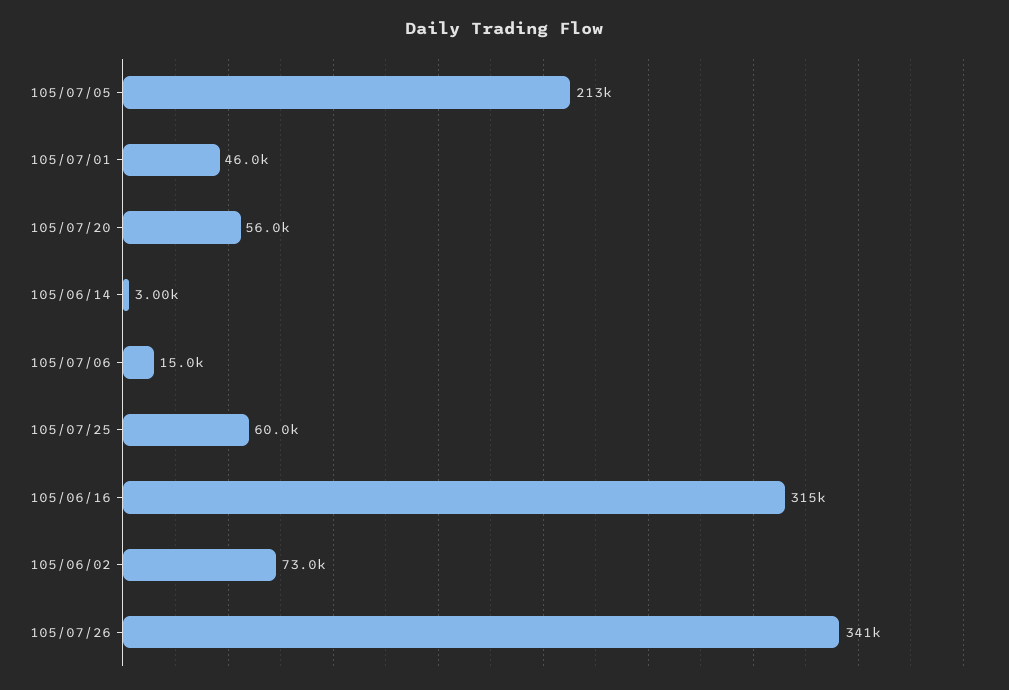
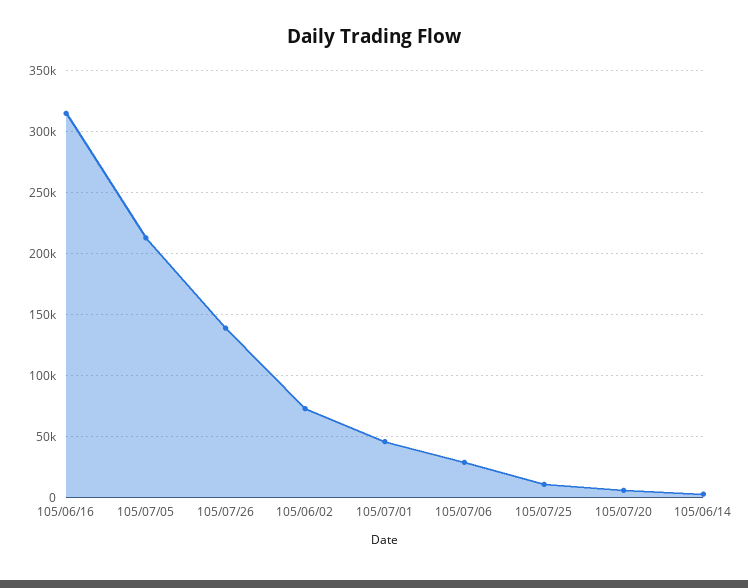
105/07/20: 56000 -> 5000
105/07/06: 15000 -> 30000
105/07/25: 60000 -> 10000
105/07/26: 341000 -> 140000

